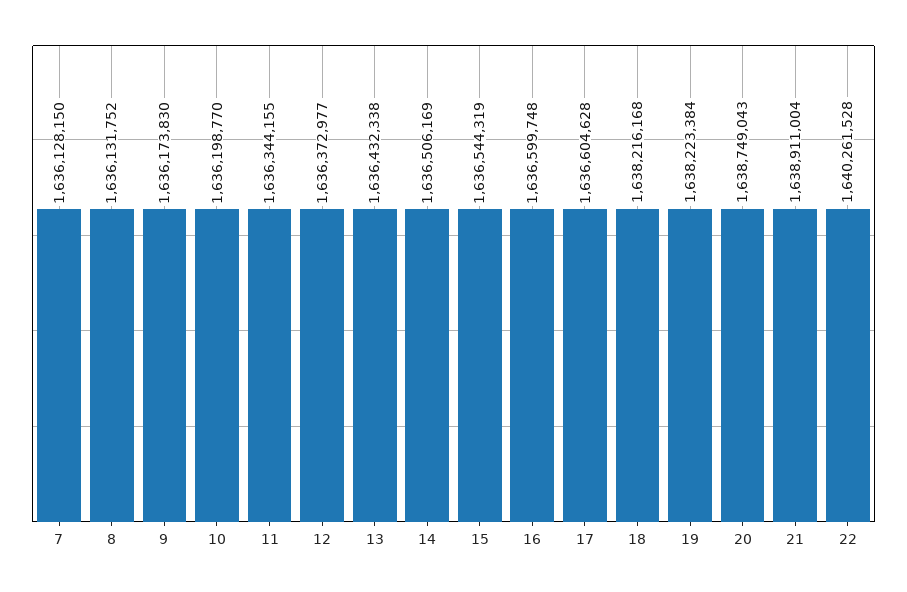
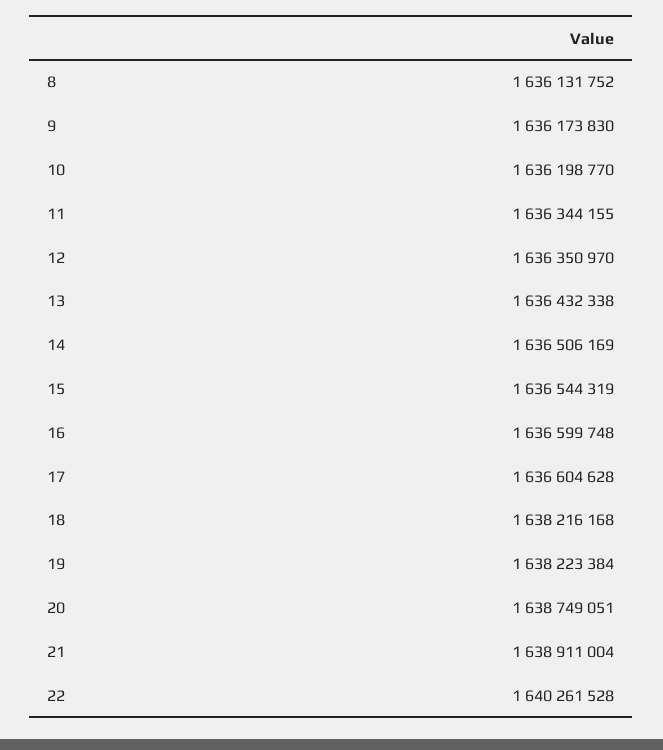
7: 1636128150 -> none
12: 1636372977 -> 1636350970
20: 1638749043 -> 1638749051

